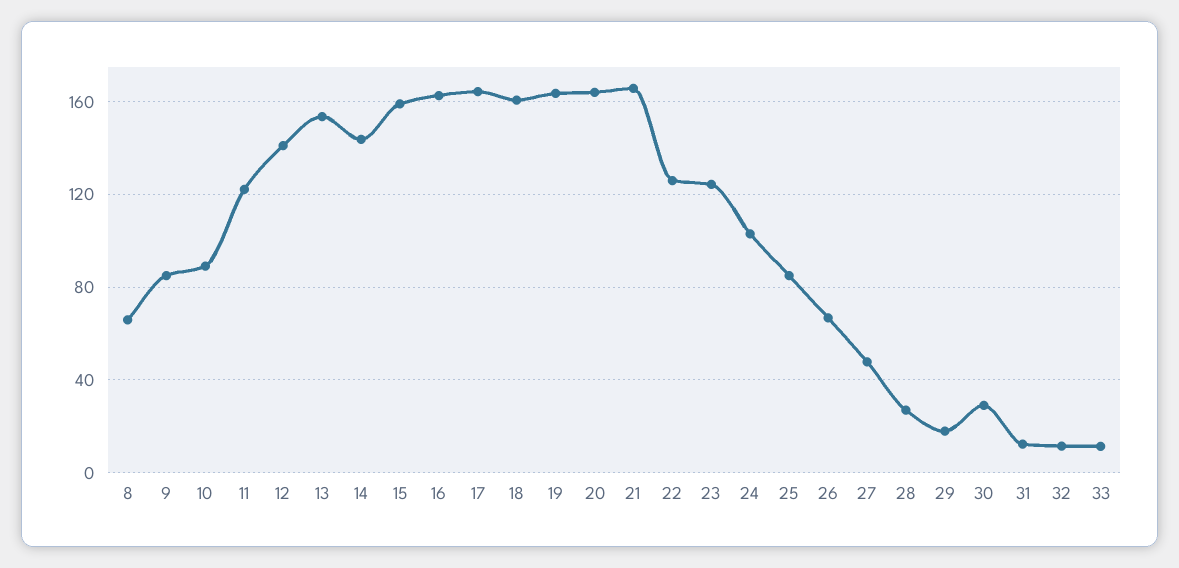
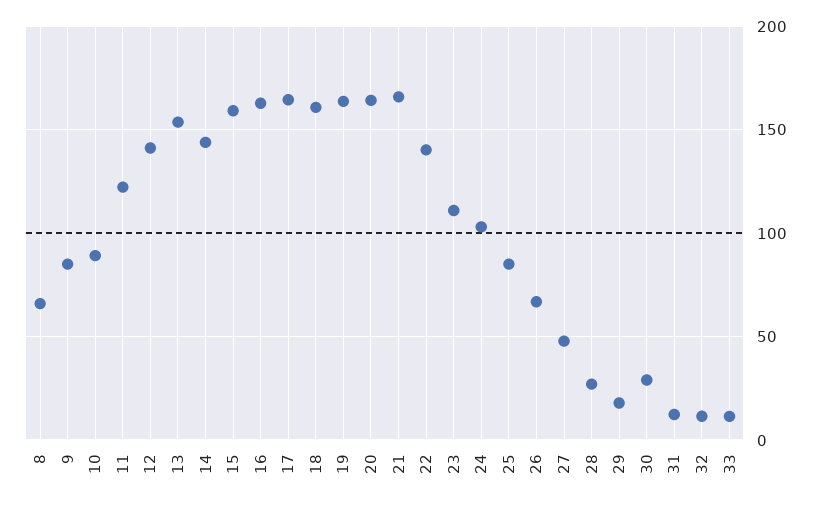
22: 125 -> 140
23: 125 -> 110

